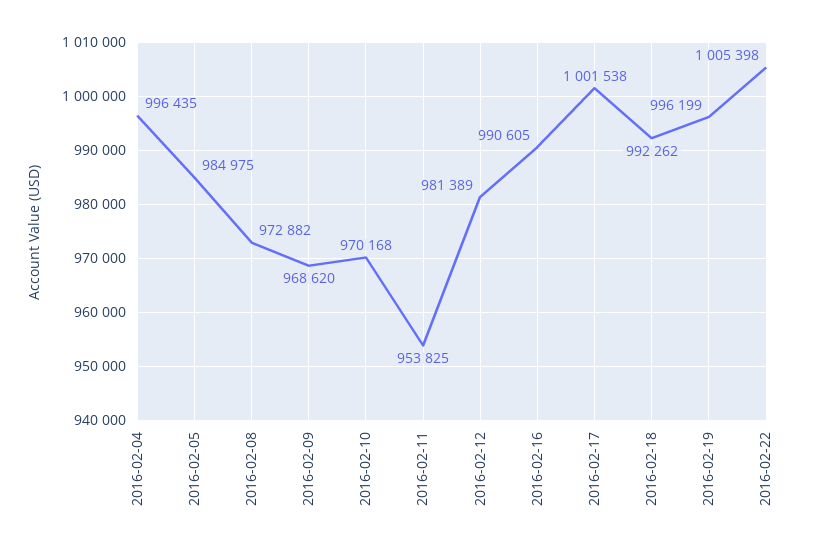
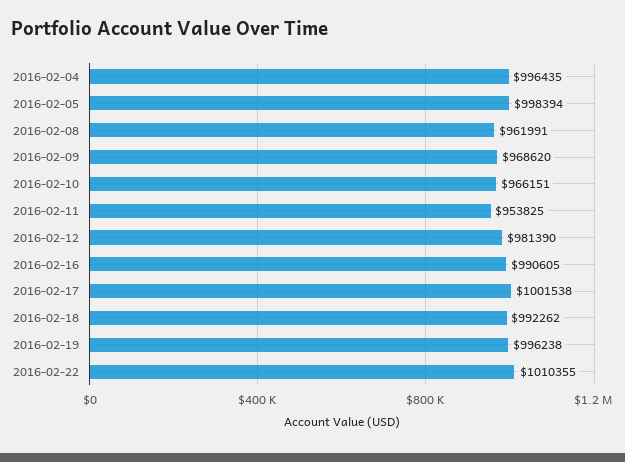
2016-02-05: 984975 -> 998394
2016-02-08: 972882 -> 961991
2016-02-10: 970168 -> 966151
2016-02-12: 981389 -> 981390
2016-02-19: 996199 -> 996238
2016-02-22: 1005398 -> 1010355

